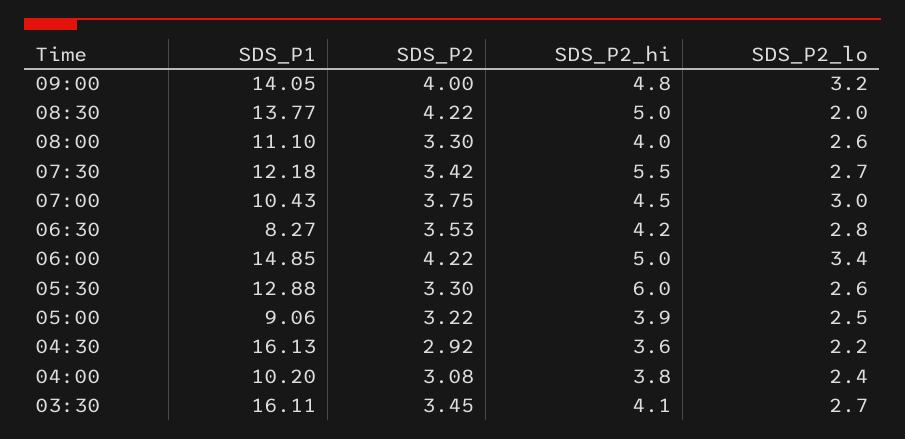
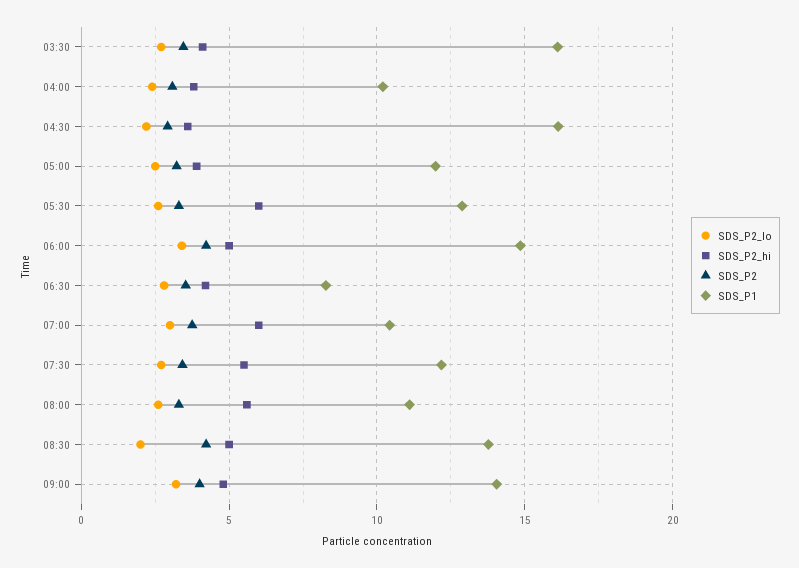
SDS_P2_hi, 08:00: 4 -> 5.5
SDS_P2_hi, 07:00: 4.5 -> 6
SDS_P1, 05:00: 9.06 -> 12

